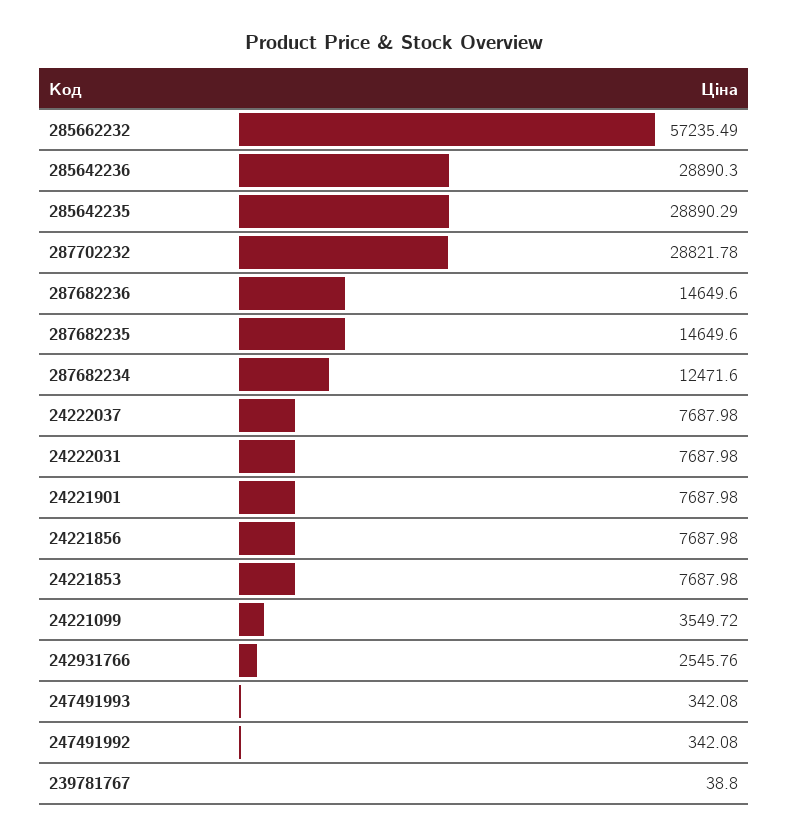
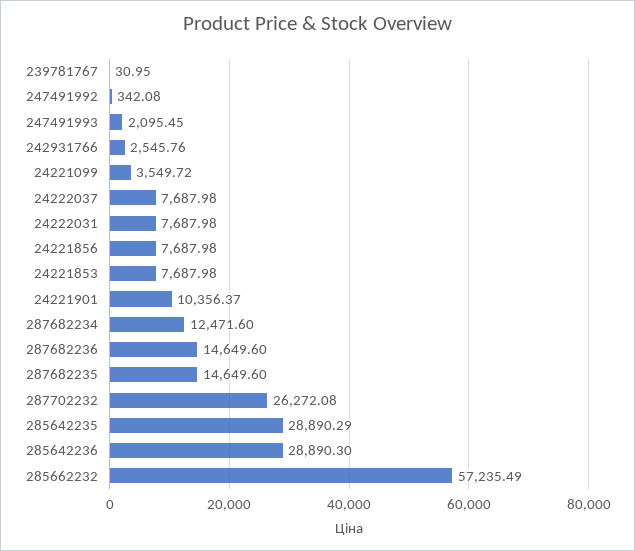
287702232: 28821.78 -> 26272.08
24221901: 7687.98 -> 10356.37
247491993: 342.08 -> 2095.45
239781767: 38.8 -> 30.95

